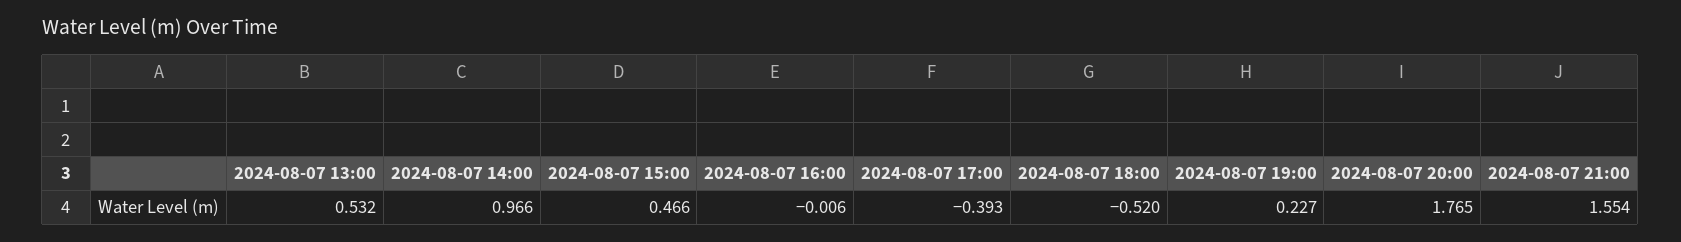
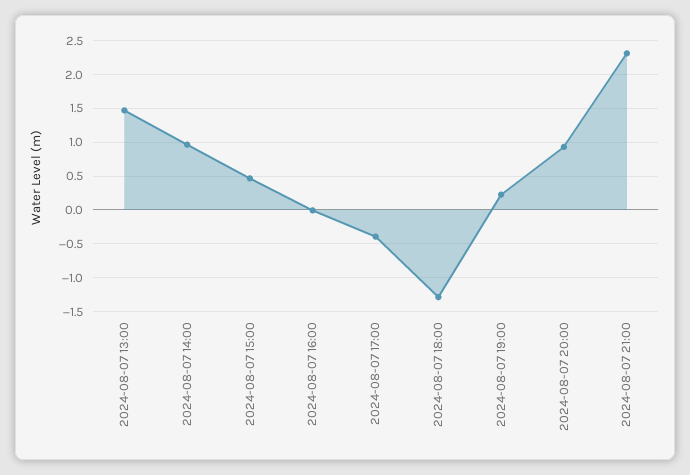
2024-08-07 13:00: 0.532 -> 1.5
2024-08-07 18:00: -0.52 -> -1.3
2024-08-07 20:00: 1.765 -> 0.9
2024-08-07 21:00: 1.554 -> 2.3

